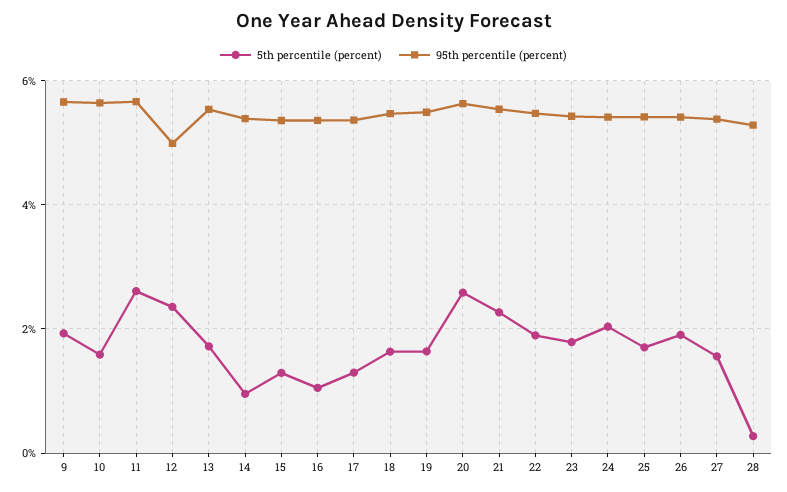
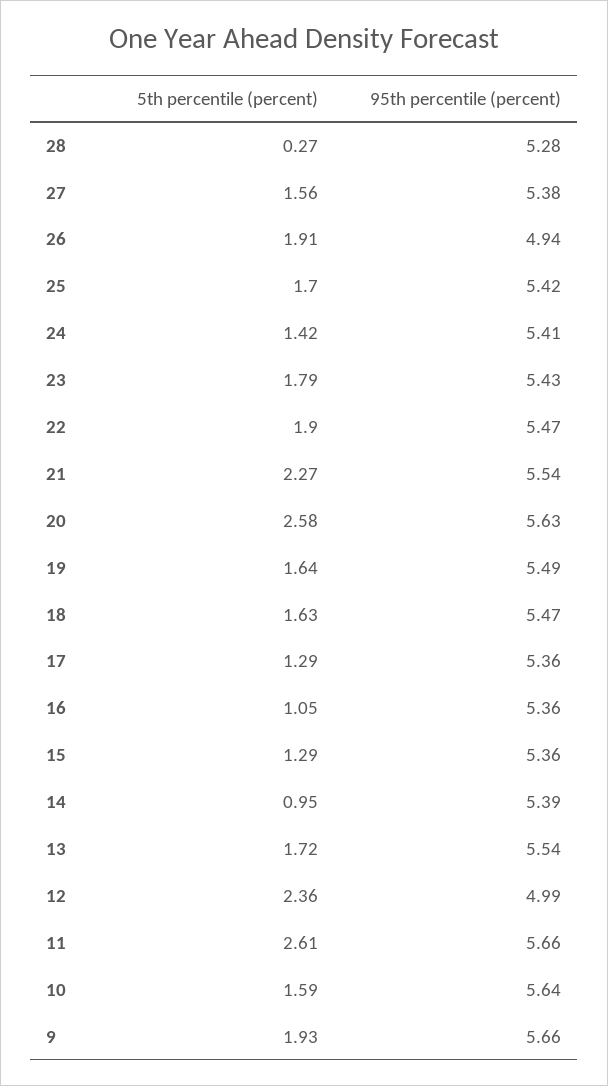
5th percentile (percent), 24: 2 -> 1.42
95th percentile (percent), 26: 5.4 -> 4.94

